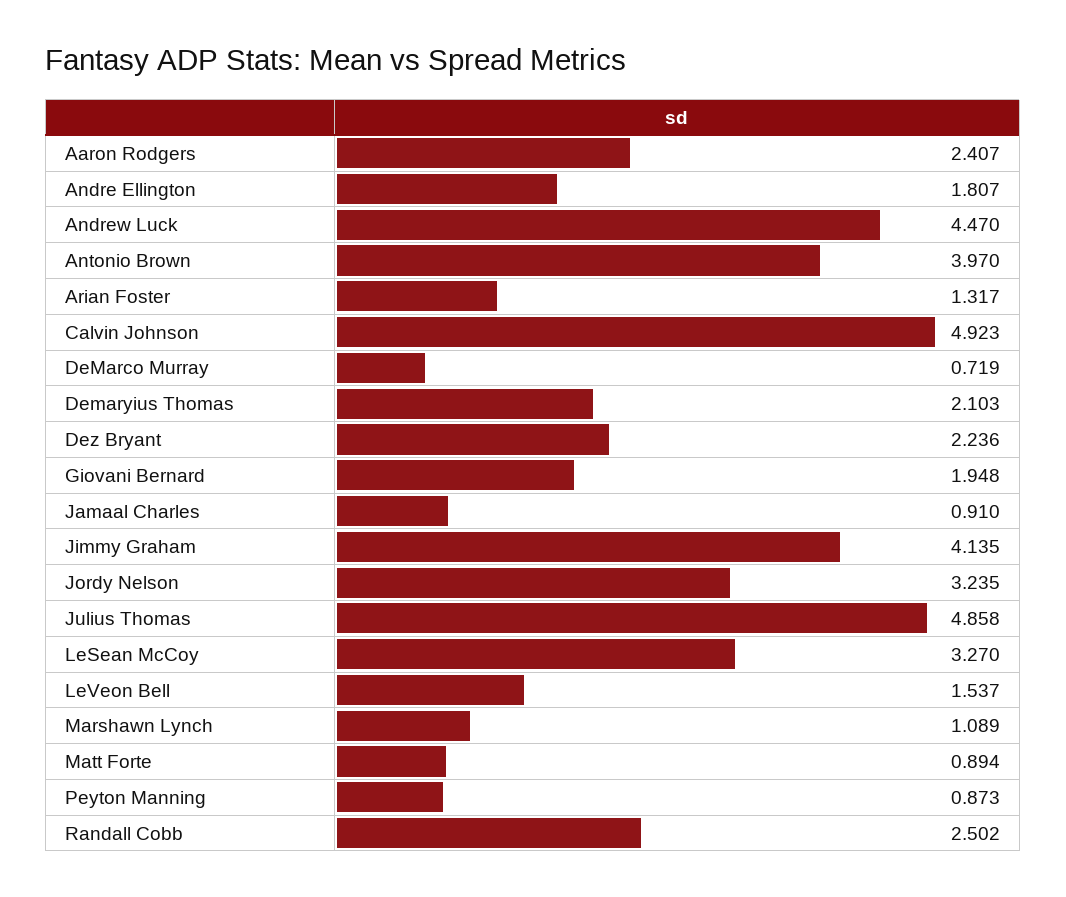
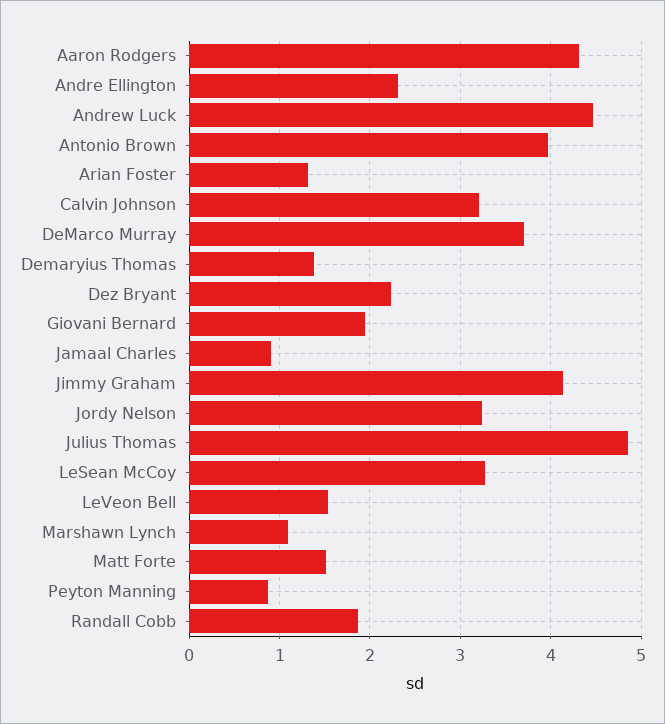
Aaron Rodgers: 2.407 -> 4.3
Andre Ellington: 1.807 -> 2.3
Calvin Johnson: 4.923 -> 3.2
DeMarco Murray: 0.719 -> 3.7
Demaryius Thomas: 2.103 -> 1.4
Matt Forte: 0.894 -> 1.5
Randall Cobb: 2.502 -> 1.9

